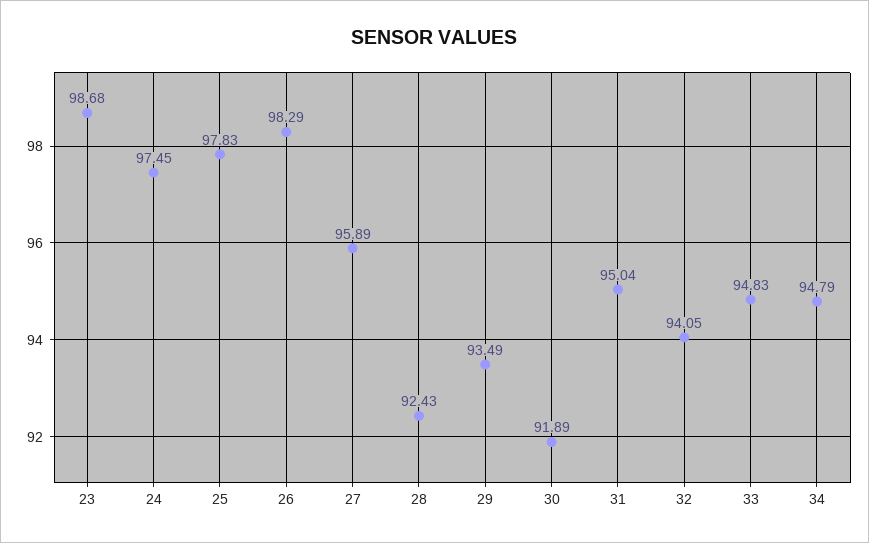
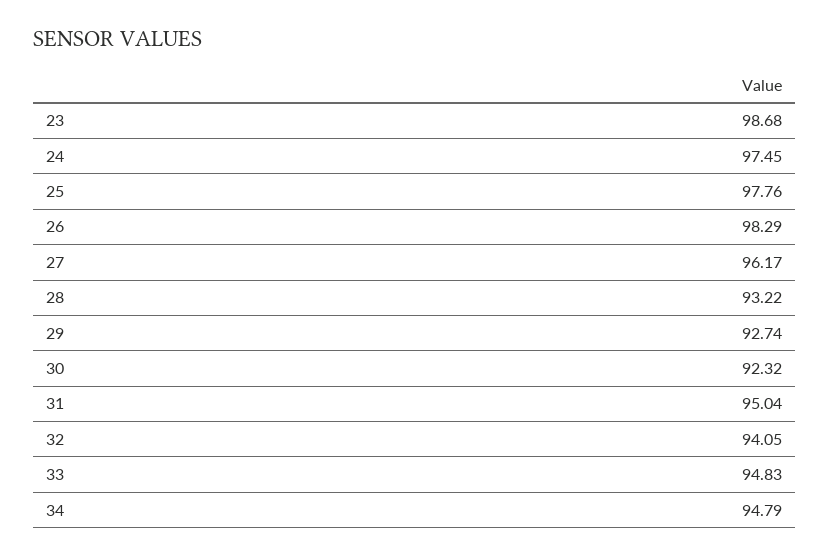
25: 97.83 -> 97.76
27: 95.89 -> 96.17
28: 92.43 -> 93.22
29: 93.49 -> 92.74
30: 91.89 -> 92.32

